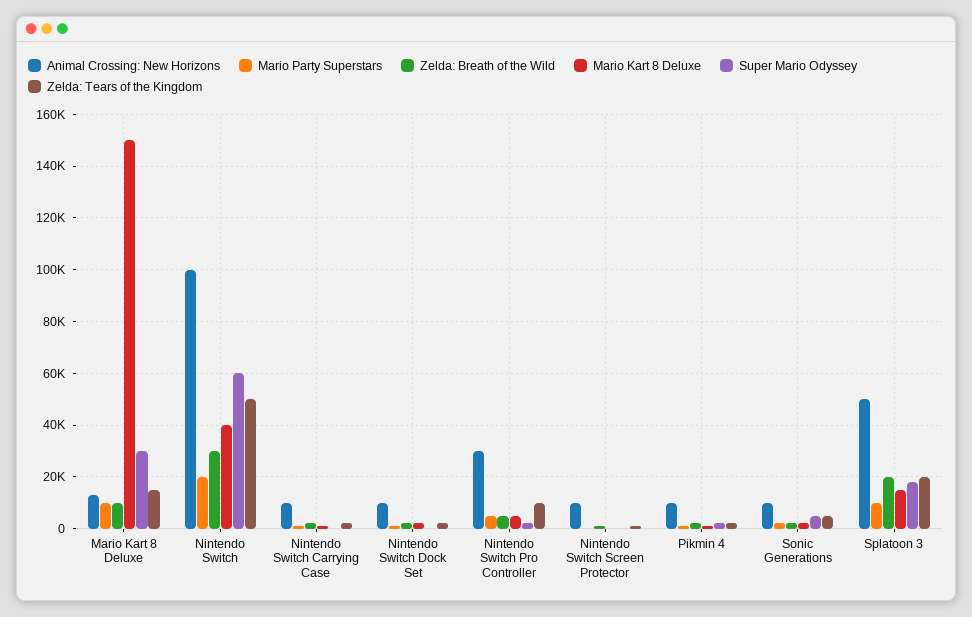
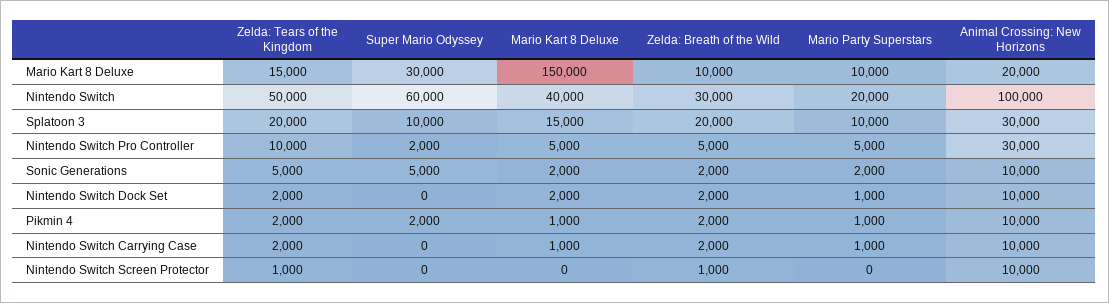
Animal Crossing: New Horizons, Mario Kart 8 Deluxe: 12500 -> 20000
Animal Crossing: New Horizons, Splatoon 3: 50000 -> 30000
Super Mario Odyssey, Splatoon 3: 17500 -> 10000

